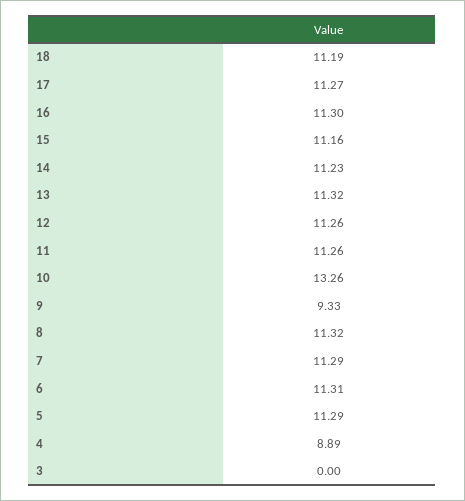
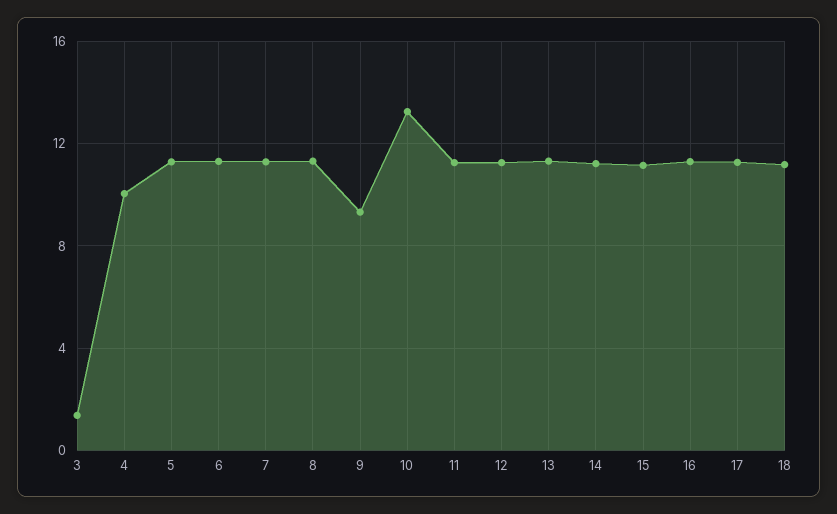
4: 8.89 -> 10
3: 0 -> 1.5

